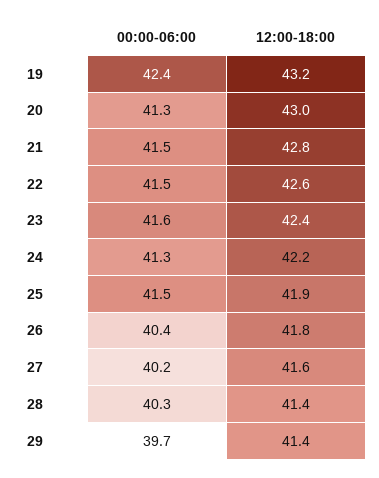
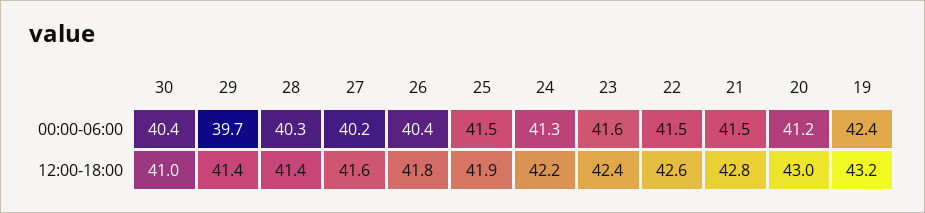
00:00-06:00, 20: 41.3 -> 41.2
00:00-06:00, 30: none -> 40.4
12:00-18:00, 30: none -> 41

